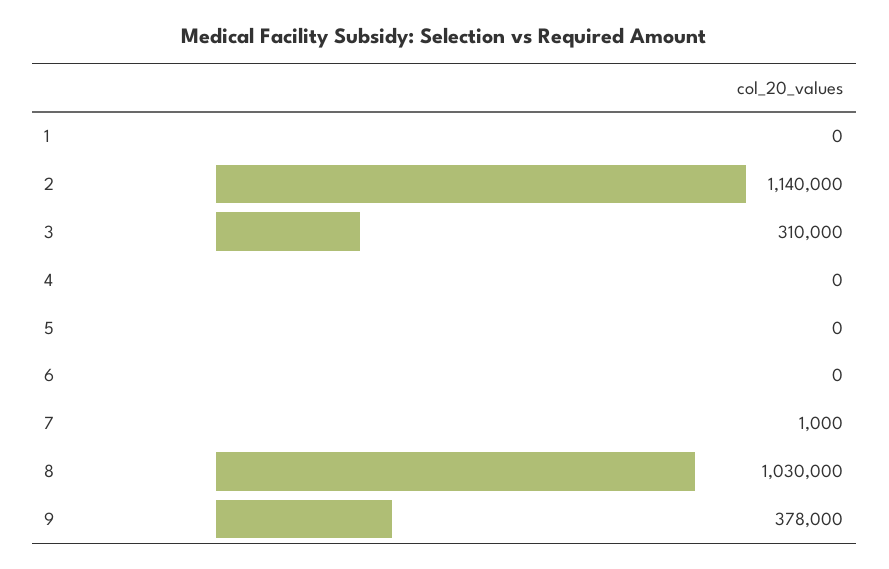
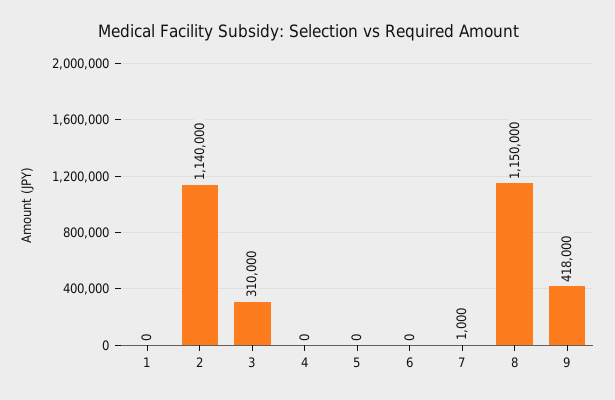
8: 1030000 -> 1150000
9: 378000 -> 418000

